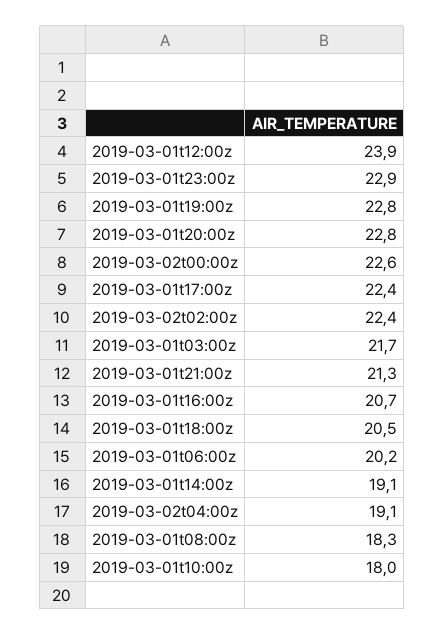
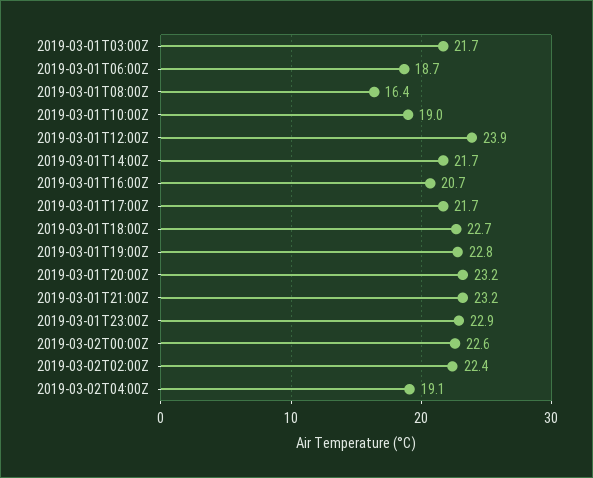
2019-03-01t20:00z: 22.8 -> 23.2
2019-03-01t17:00z: 22.4 -> 21.7
2019-03-01t21:00z: 21.3 -> 23.2
2019-03-01t18:00z: 20.5 -> 22.7
2019-03-01t06:00z: 20.2 -> 18.7
2019-03-01t14:00z: 19.1 -> 21.7
2019-03-01t08:00z: 18.3 -> 16.4
2019-03-01t10:00z: 18 -> 19

